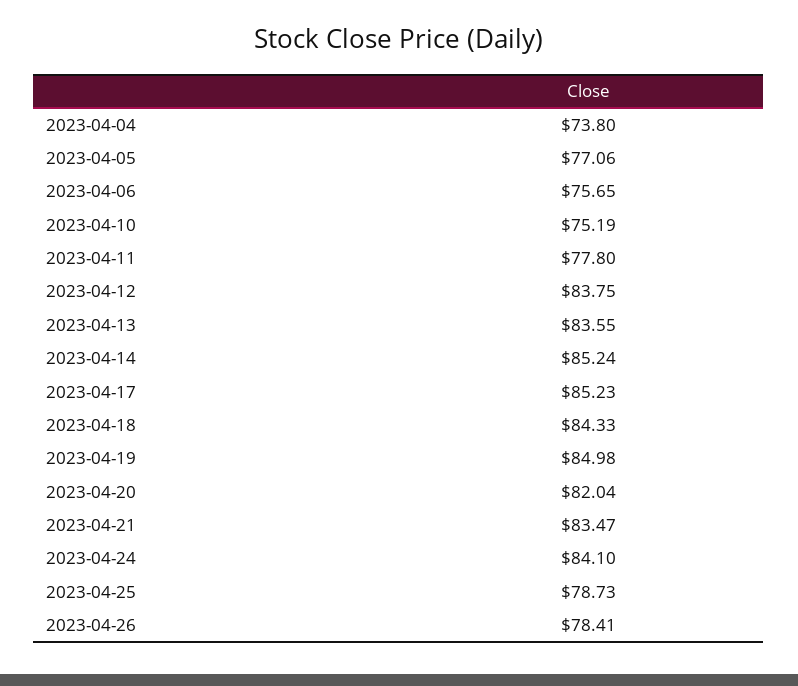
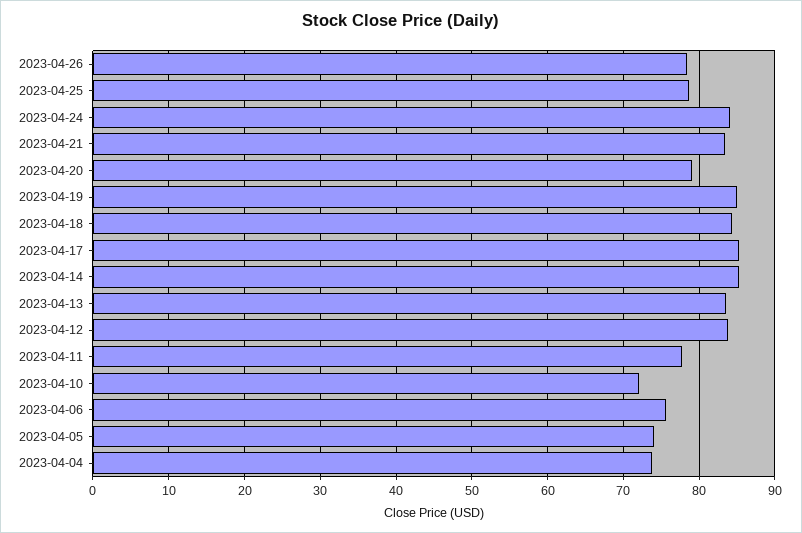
2023-04-05: 77.06 -> 74
2023-04-10: 75.19 -> 72
2023-04-20: 82.04 -> 79

